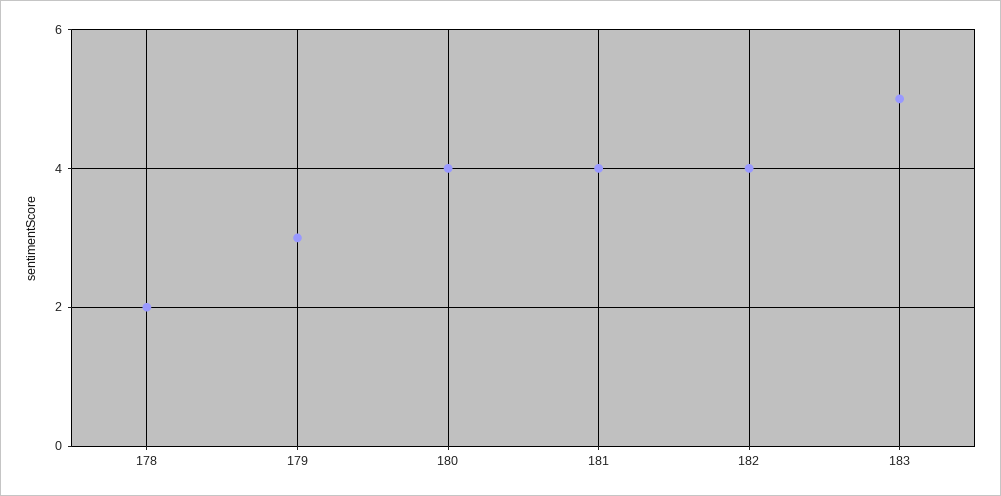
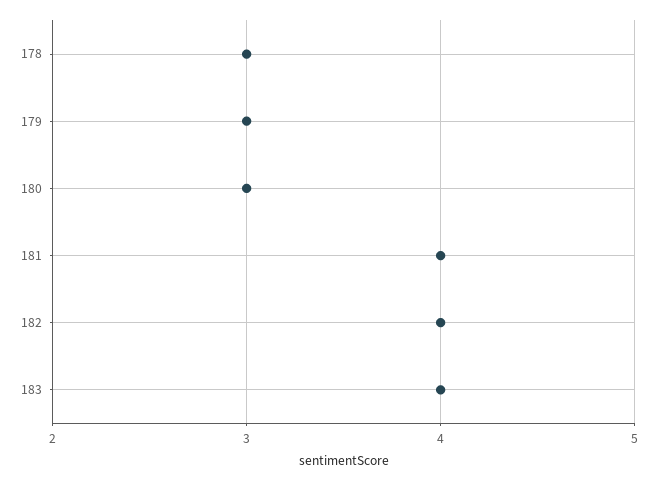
178: 2 -> 3
180: 4 -> 3
183: 5 -> 4

